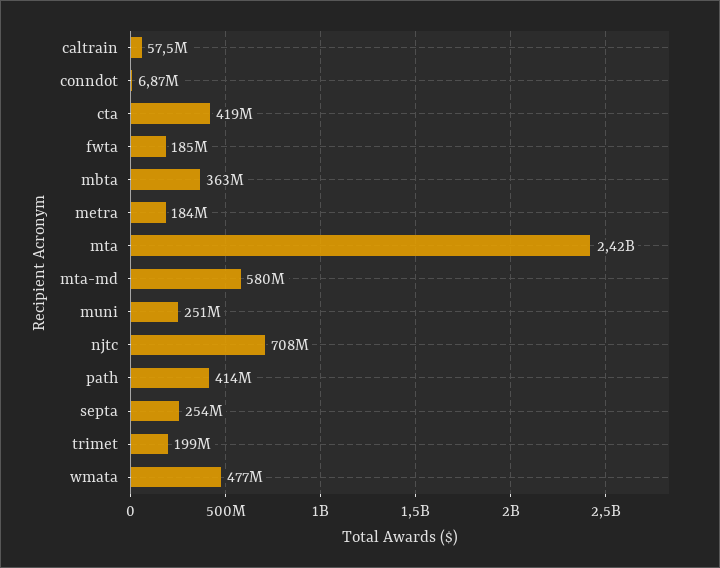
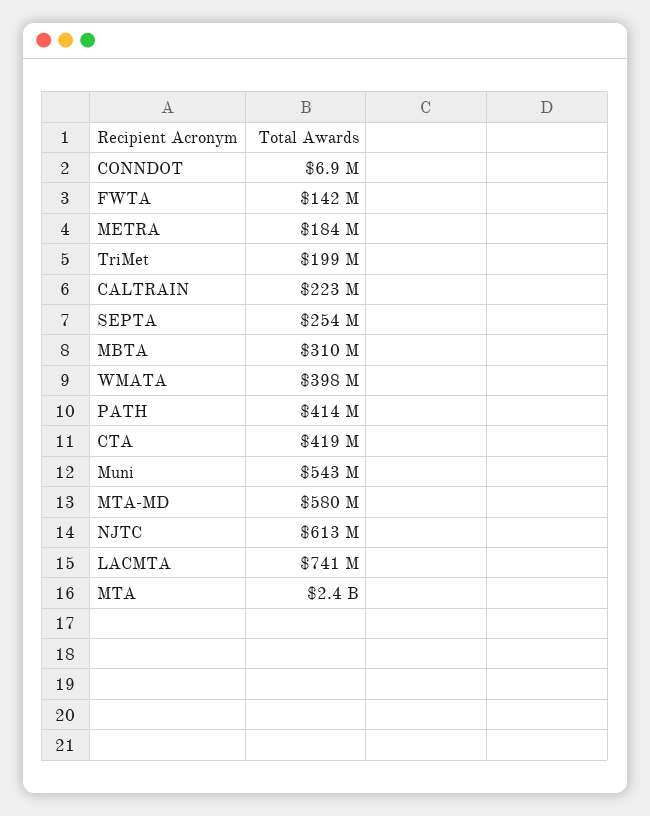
caltrain: 57500000 -> 223000000
fwta: 185000000 -> 142000000
mbta: 363000000 -> 310000000
muni: 251000000 -> 543000000
njtc: 708000000 -> 613000000
wmata: 477000000 -> 398000000
LACMTA: none -> 741000000

